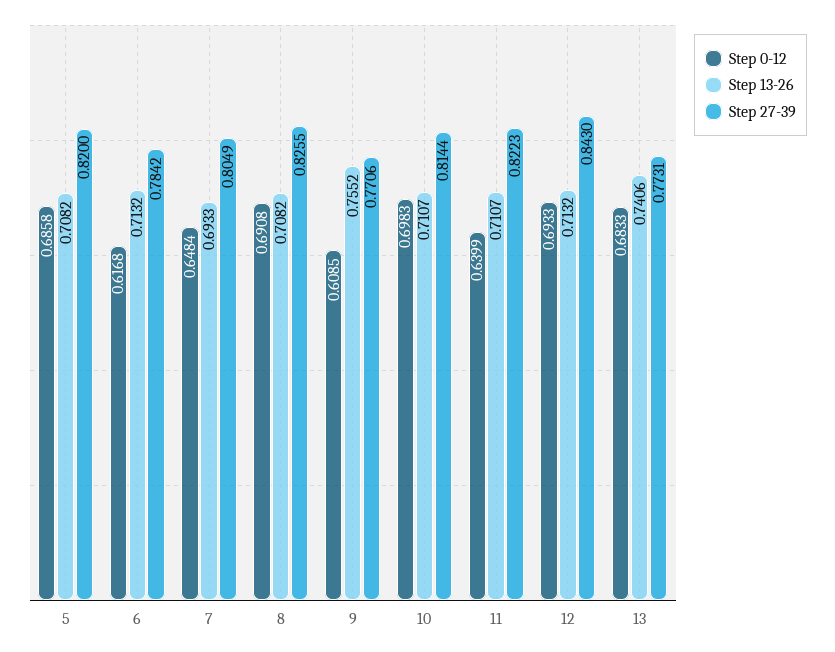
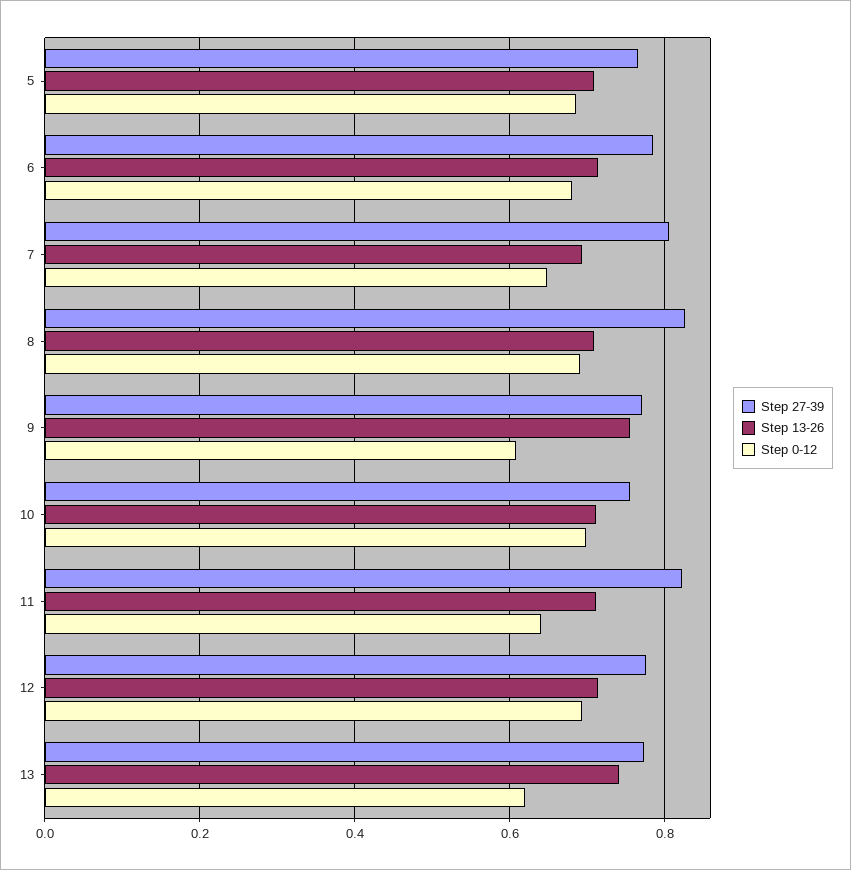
Step 27-39, 5: 0.82 -> 0.76
Step 0-12, 6: 0.6168 -> 0.68
Step 27-39, 10: 0.8144 -> 0.76
Step 27-39, 12: 0.843 -> 0.78
Step 0-12, 13: 0.6833 -> 0.62

